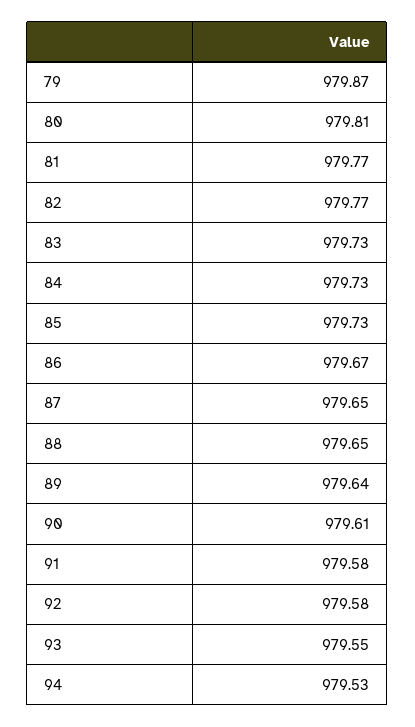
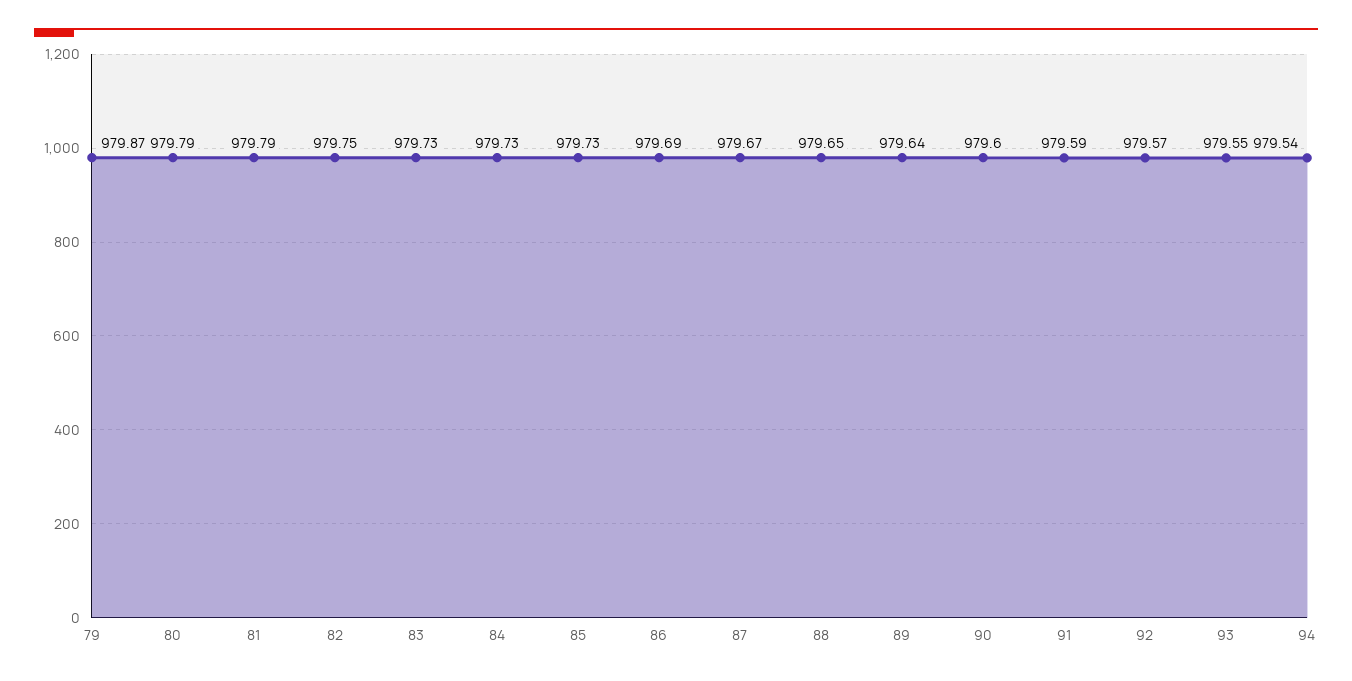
80: 979.81 -> 979.79
81: 979.77 -> 979.79
82: 979.77 -> 979.75
86: 979.67 -> 979.69
87: 979.65 -> 979.67
90: 979.61 -> 979.6
91: 979.58 -> 979.59
92: 979.58 -> 979.57
94: 979.53 -> 979.54

